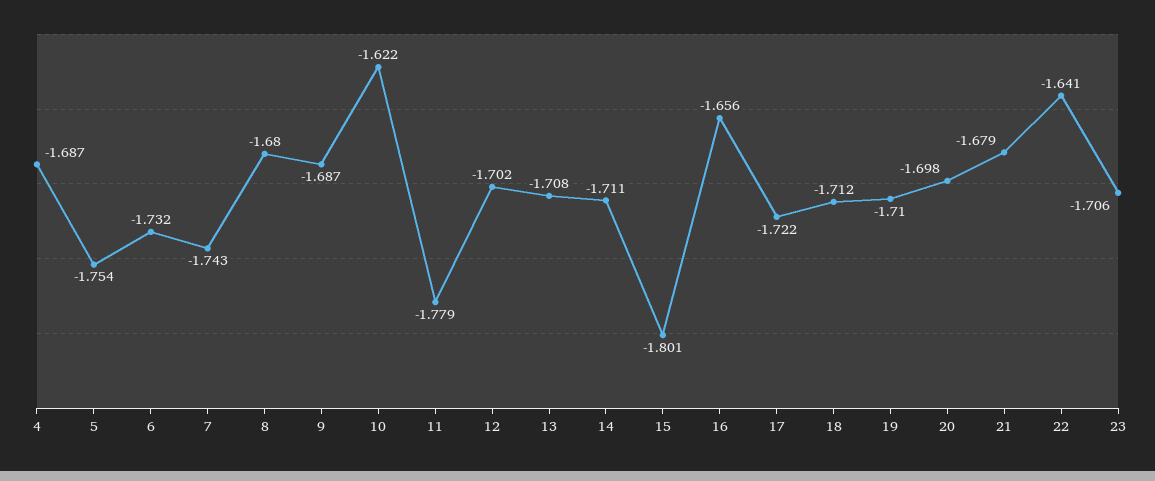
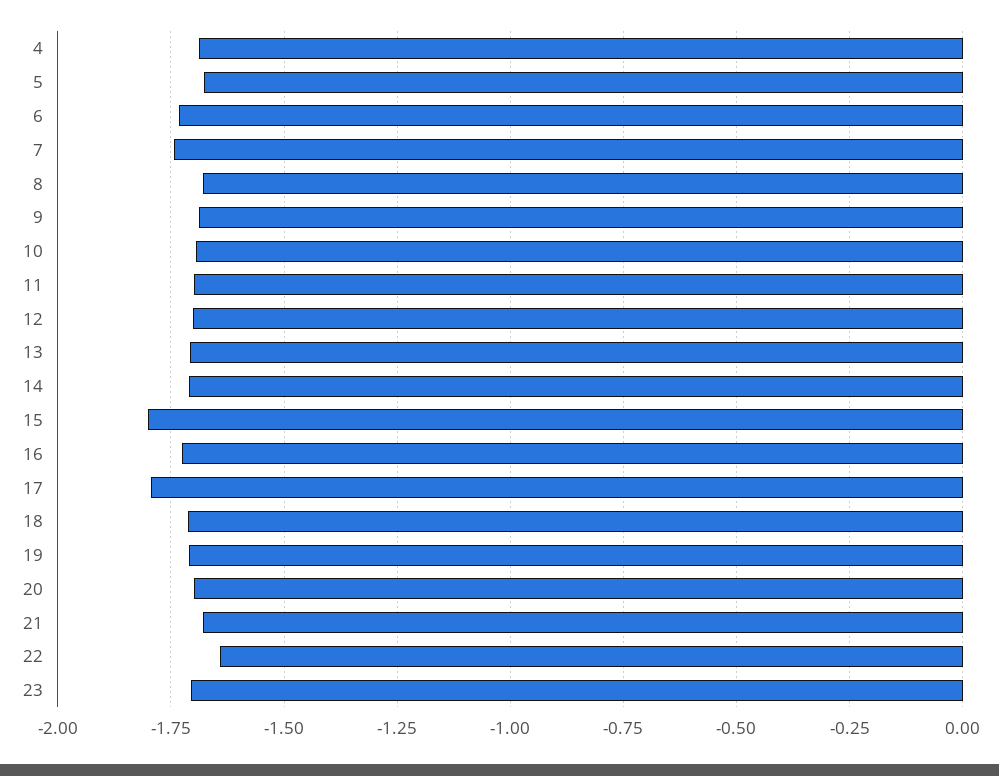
5: -1.754 -> -1.675
10: -1.622 -> -1.7
11: -1.779 -> -1.7
16: -1.656 -> -1.725
17: -1.722 -> -1.8

